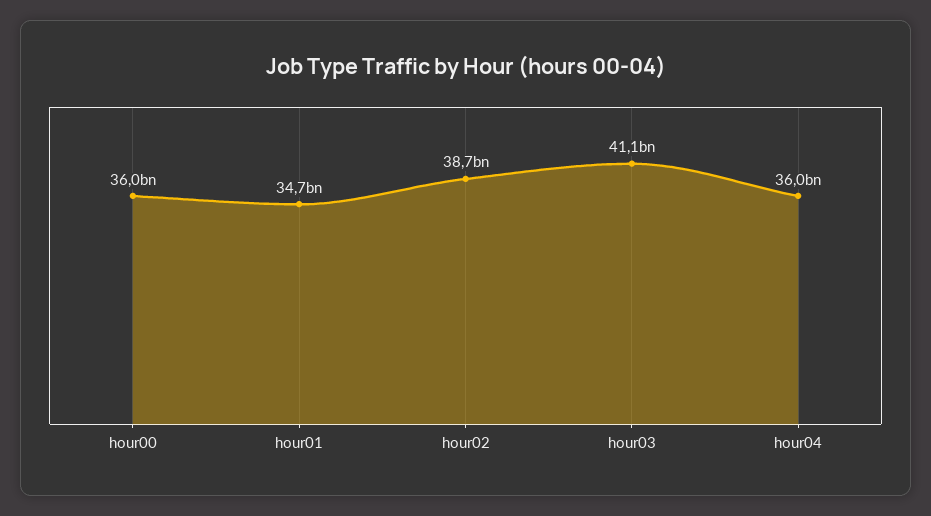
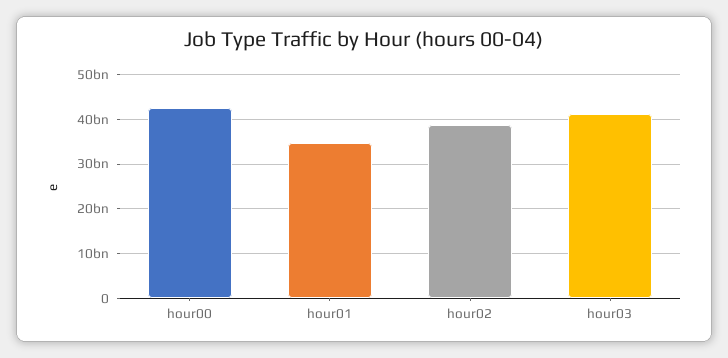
hour00: 36000000000 -> 42000000000
hour04: 36000000000 -> none

